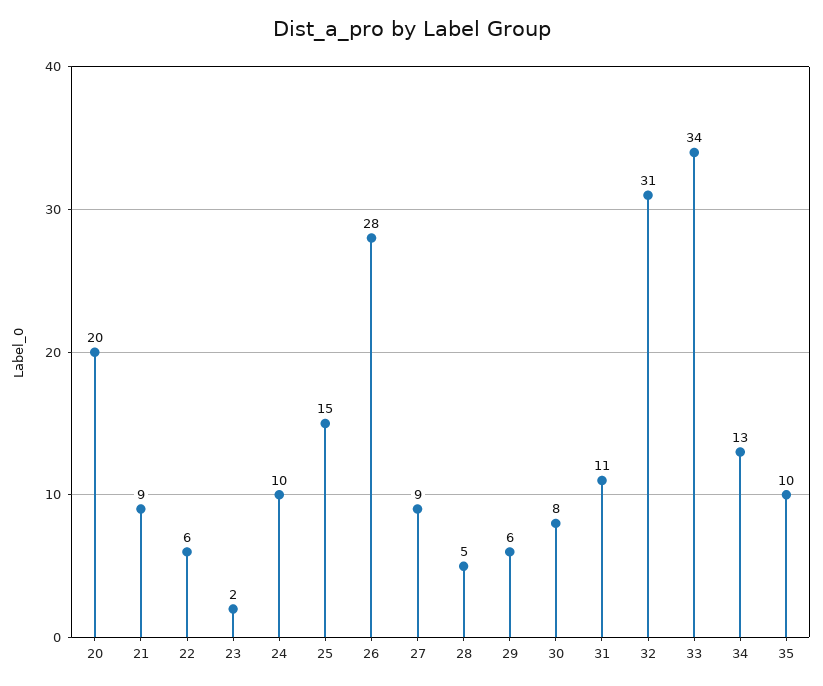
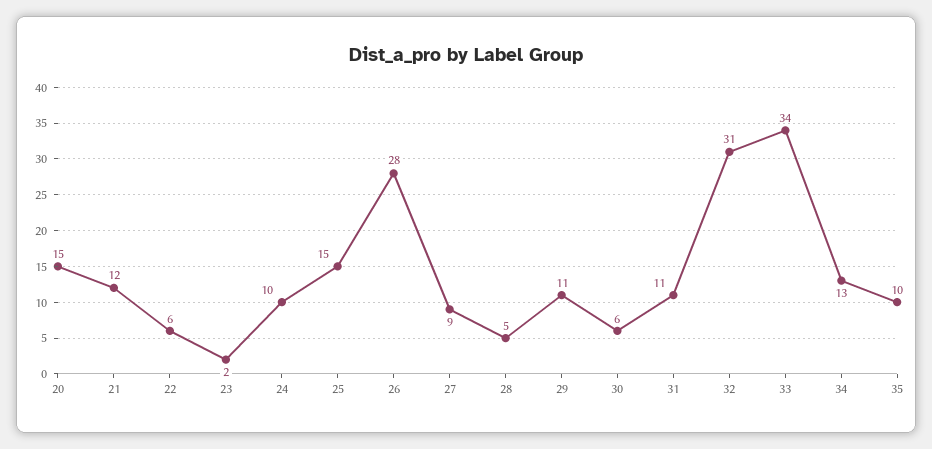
20: 20 -> 15
21: 9 -> 12
29: 6 -> 11
30: 8 -> 6

